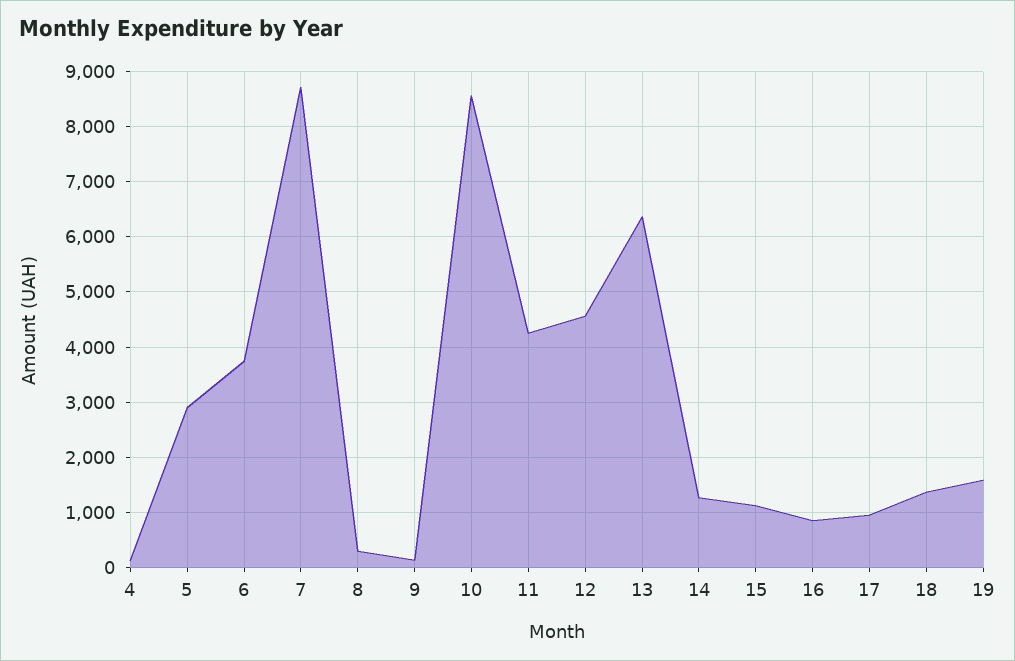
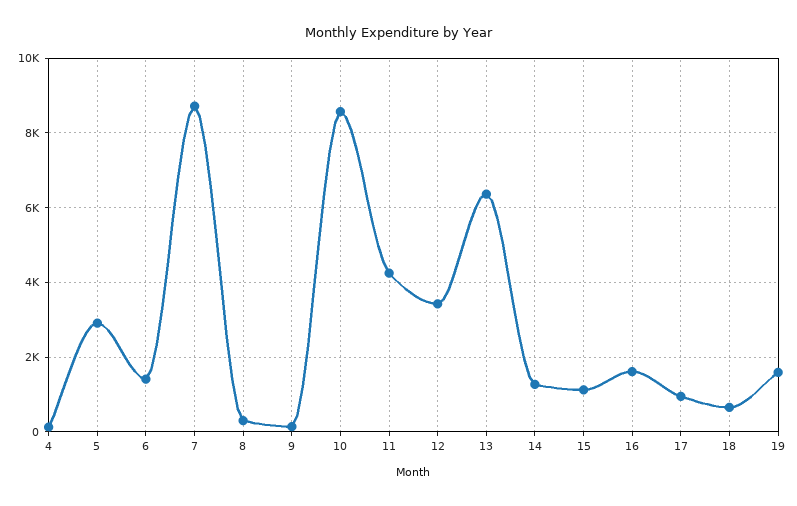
6: 3800 -> 1400
12: 4600 -> 3400
16: 800 -> 1600
18: 1400 -> 600

